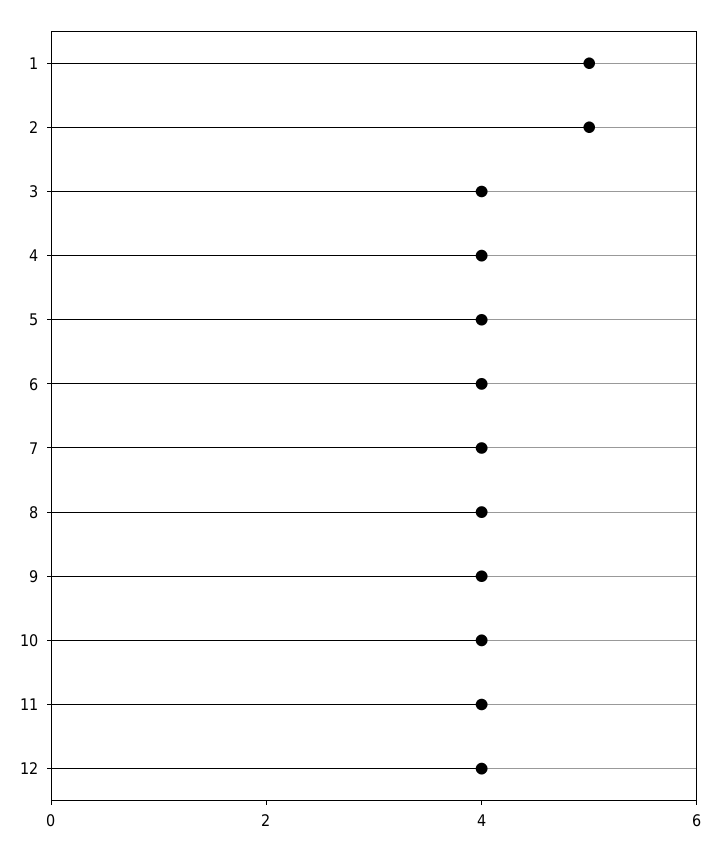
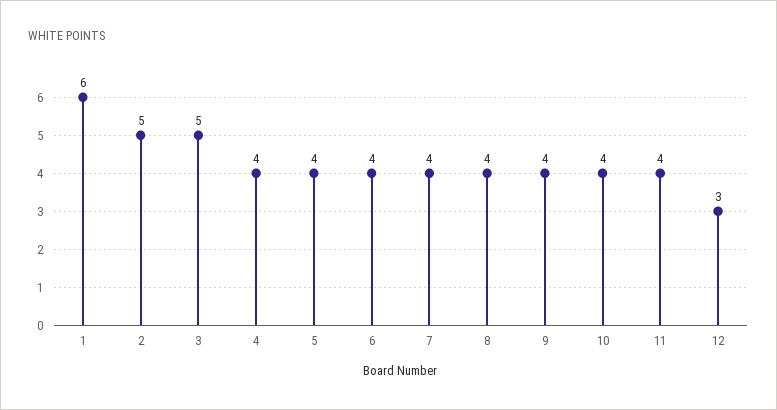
1: 5 -> 6
3: 4 -> 5
12: 4 -> 3

